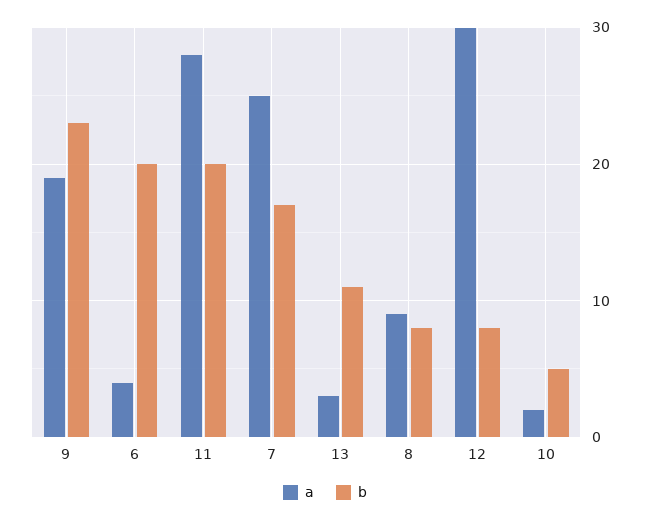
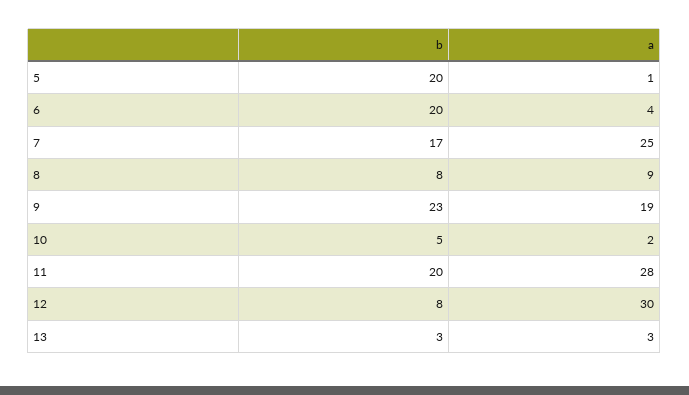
b, 13: 11 -> 3
b, 5: none -> 20
a, 5: none -> 1

